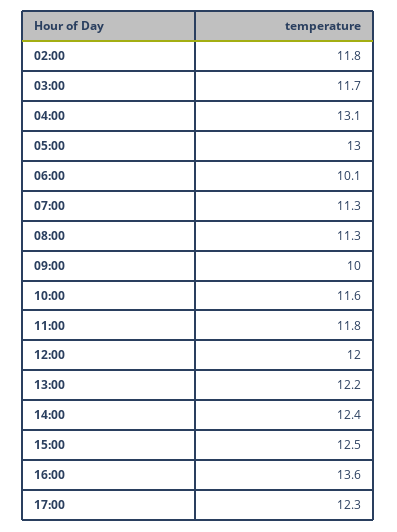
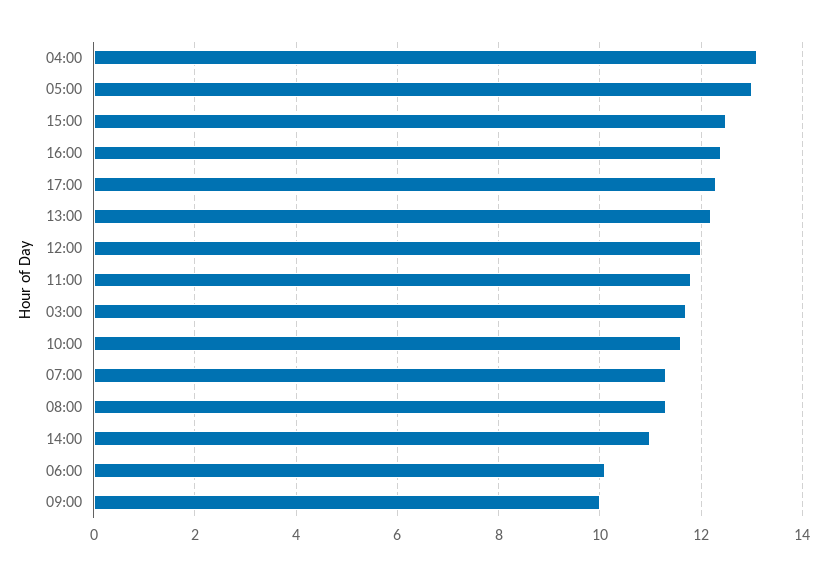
02:00: 11.8 -> none
14:00: 12.4 -> 11
16:00: 13.6 -> 12.5

